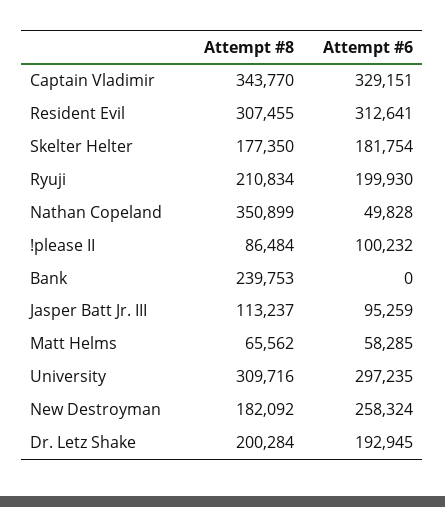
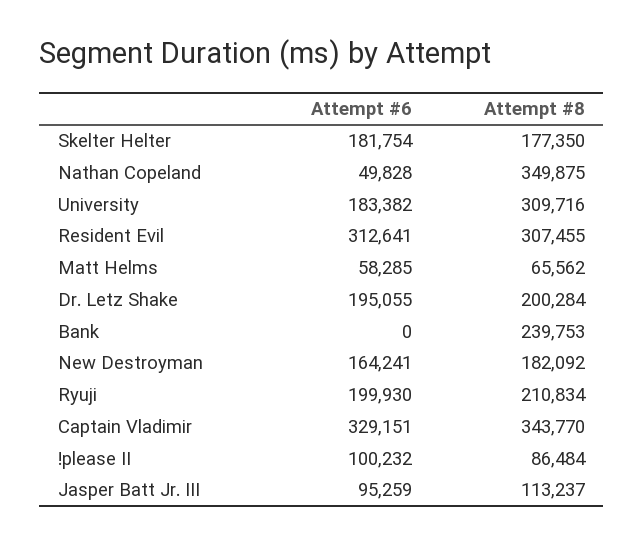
Attempt #8, Nathan Copeland: 350899 -> 349875
Attempt #6, University: 297235 -> 183382
Attempt #6, New Destroyman: 258324 -> 164241
Attempt #6, Dr. Letz Shake: 192945 -> 195055

